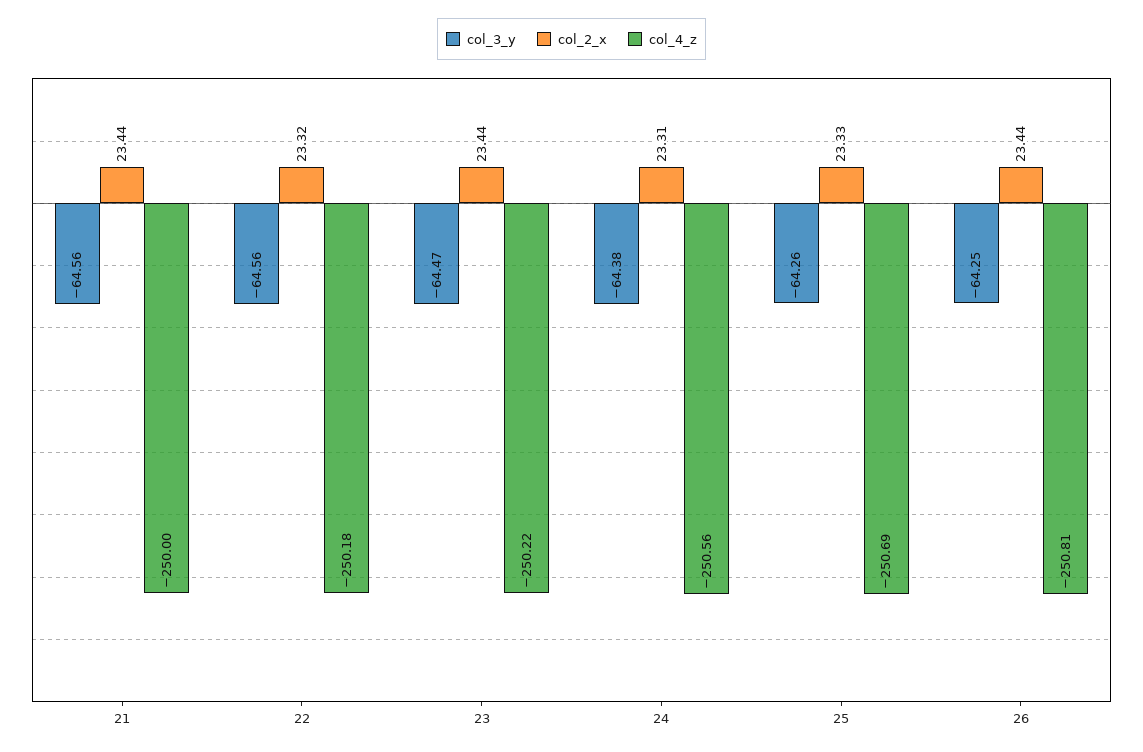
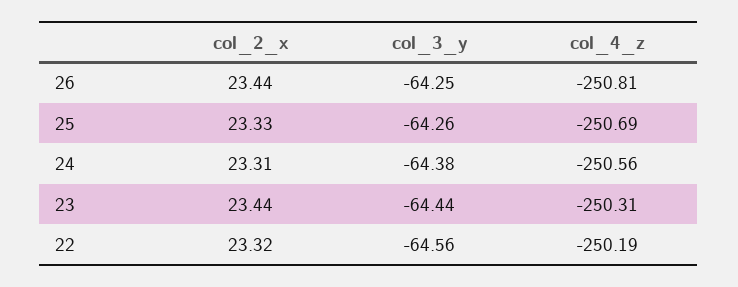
col_3_y, 21: -64.56 -> none
col_2_x, 21: 23.44 -> none
col_4_z, 21: -250 -> none
col_4_z, 22: -250.18 -> -250.19
col_3_y, 23: -64.47 -> -64.44
col_4_z, 23: -250.22 -> -250.31

